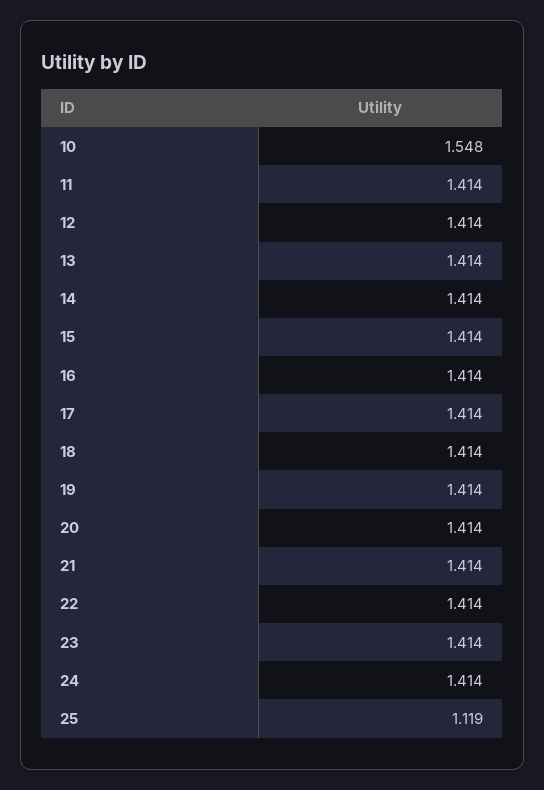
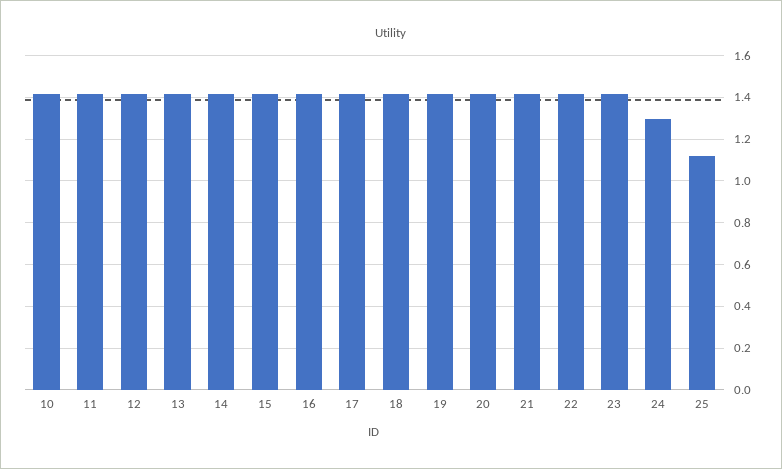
10: 1.548 -> 1.4
24: 1.414 -> 1.3

